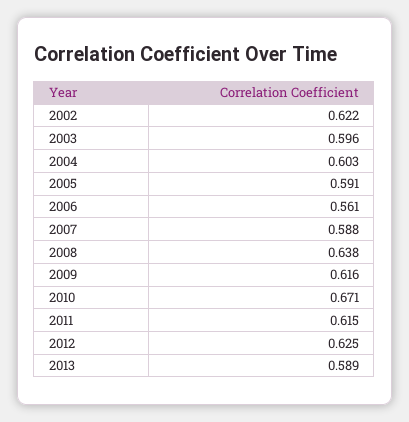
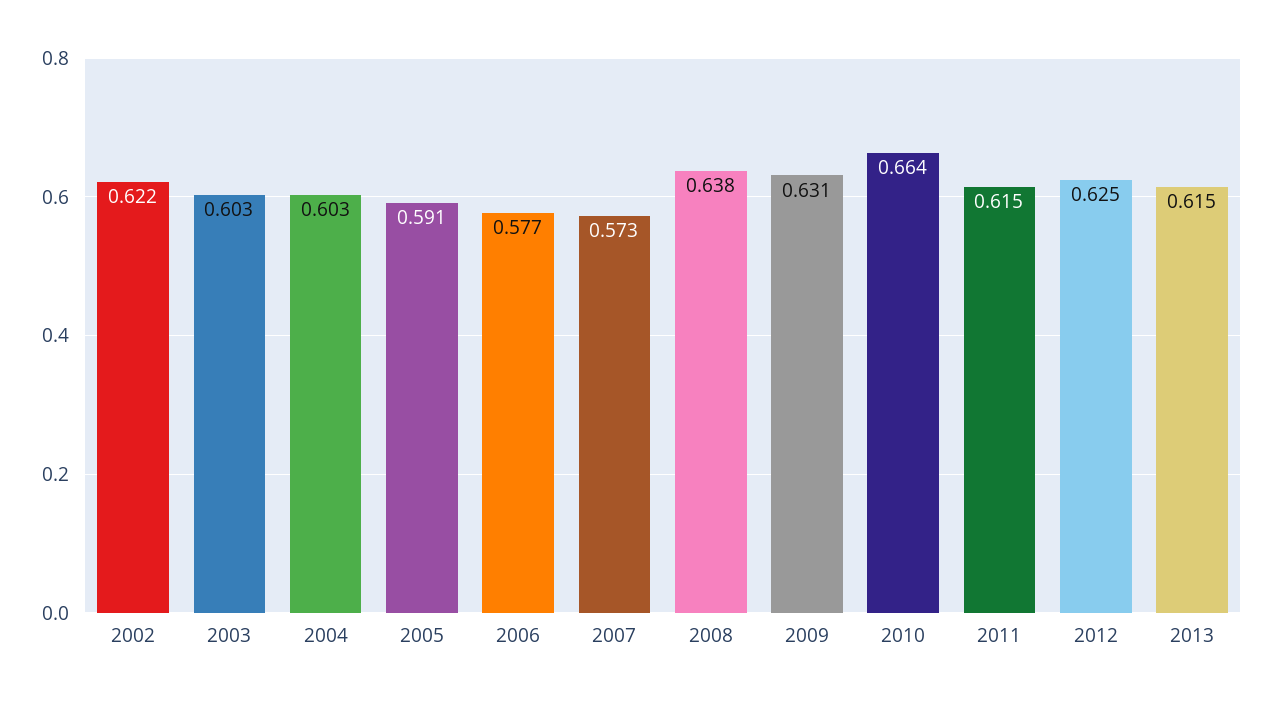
2003: 0.596 -> 0.603
2006: 0.561 -> 0.577
2007: 0.588 -> 0.573
2009: 0.616 -> 0.631
2010: 0.671 -> 0.664
2013: 0.589 -> 0.615

